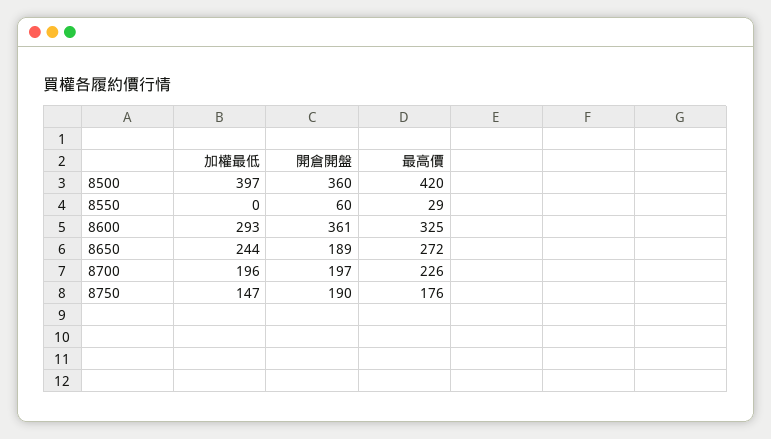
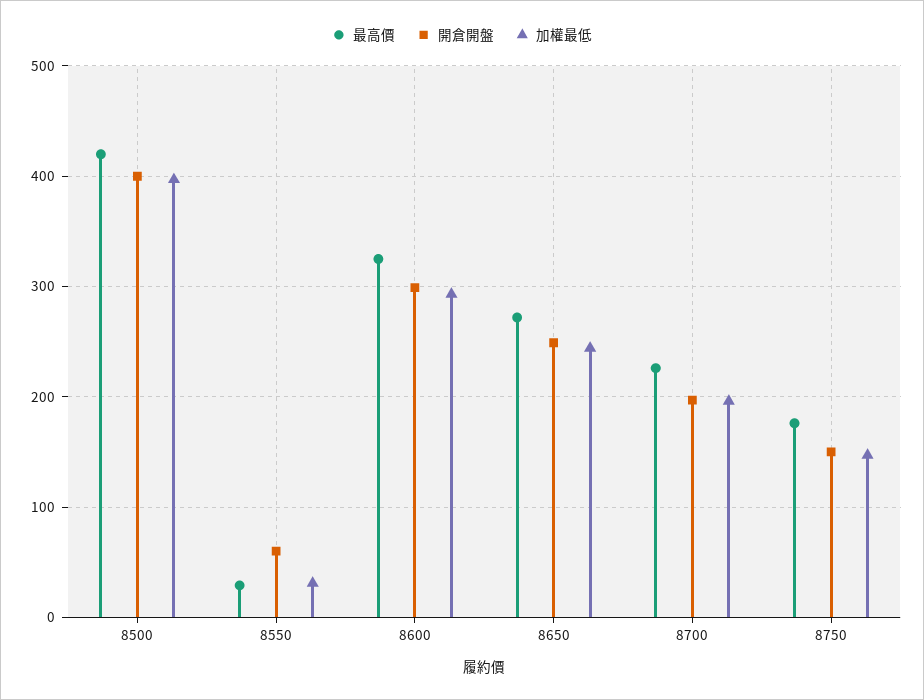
開倉開盤, 8500: 360 -> 400
加權最低, 8550: 0 -> 30
開倉開盤, 8600: 361 -> 300
開倉開盤, 8650: 189 -> 250
開倉開盤, 8750: 190 -> 150

